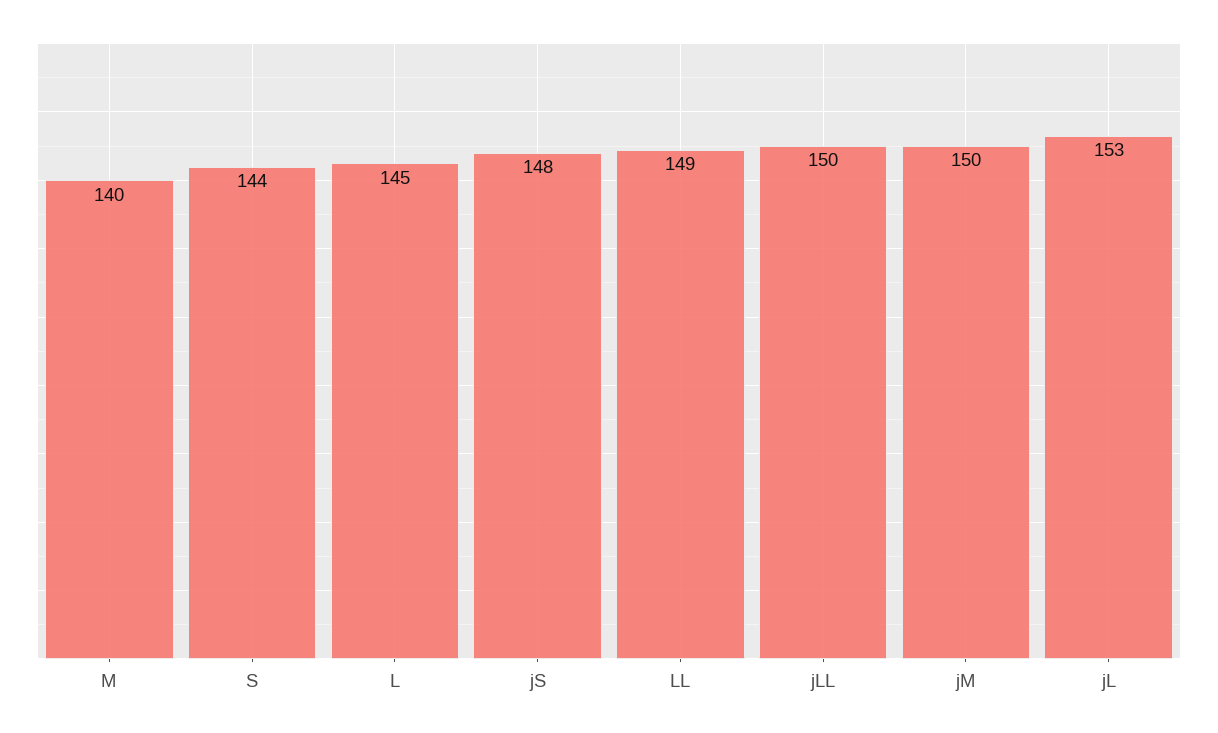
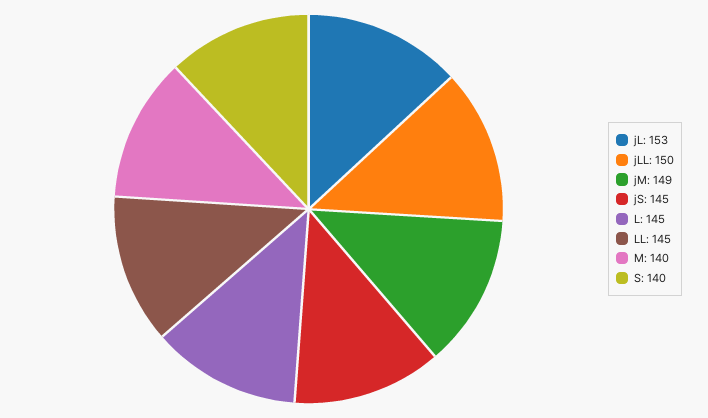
S: 144 -> 140
jS: 148 -> 145
LL: 149 -> 145
jM: 150 -> 149

